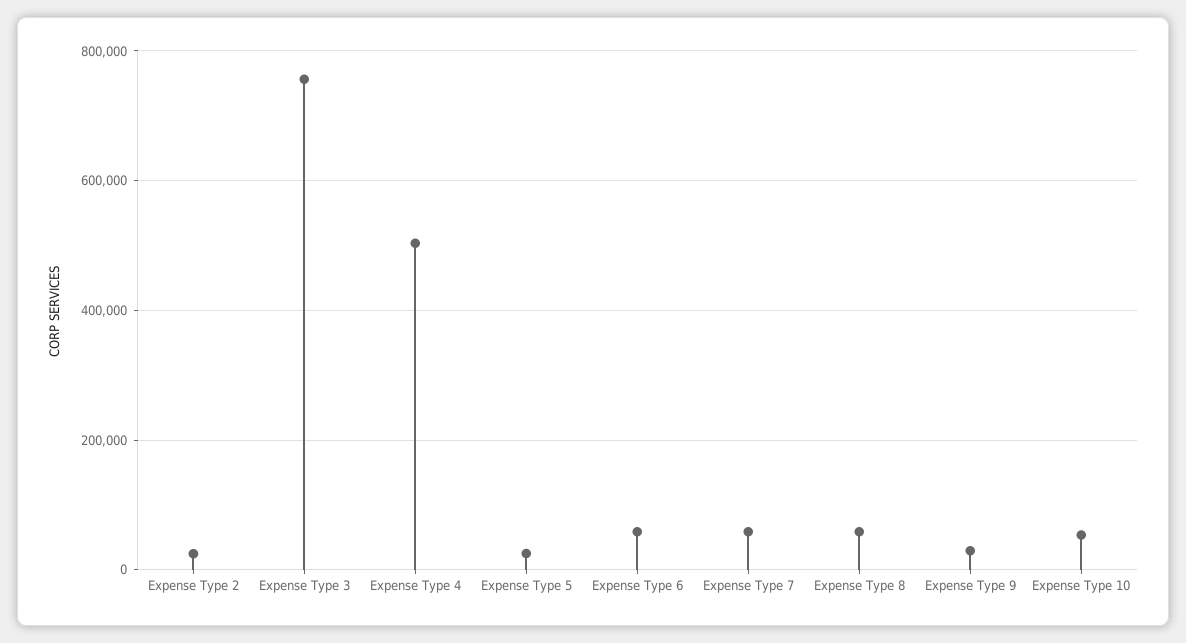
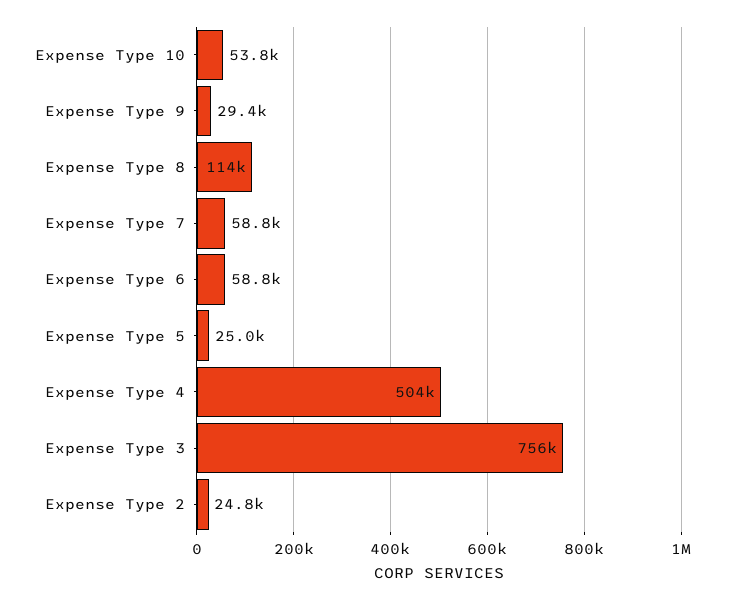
Expense Type 8: 60000 -> 114000

